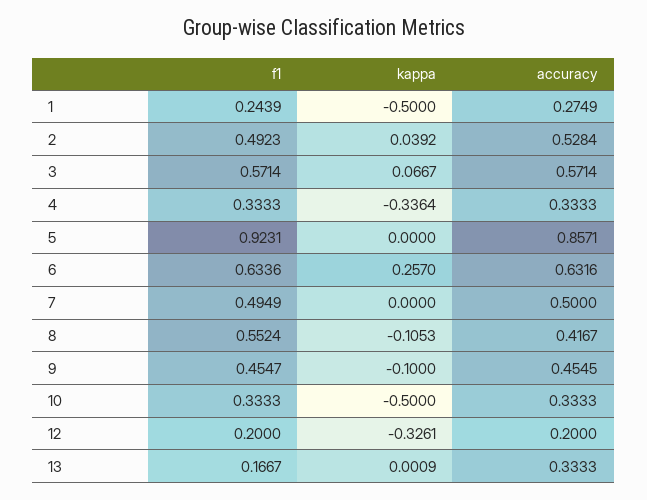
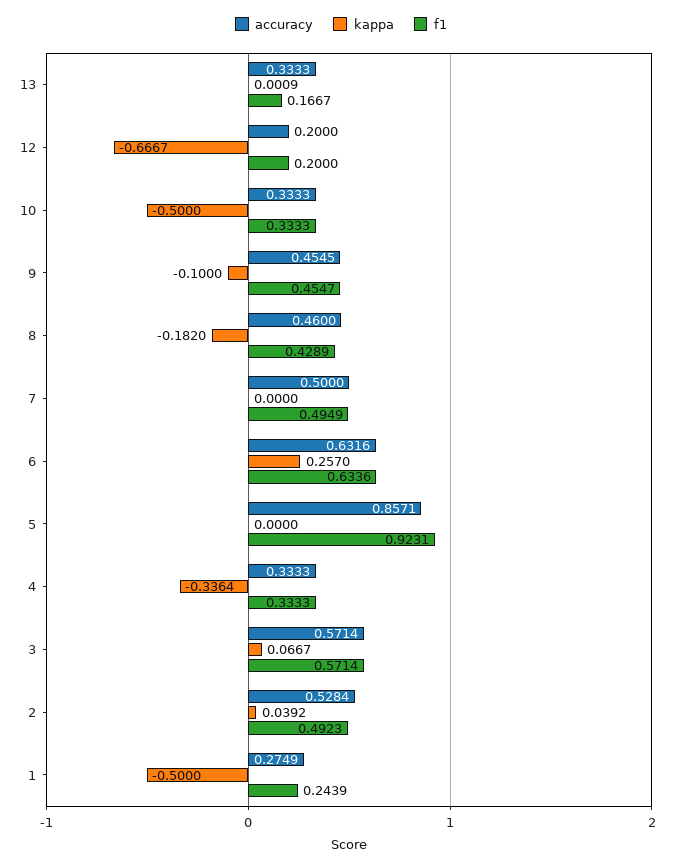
f1, 8: 0.5524 -> 0.4289
kappa, 8: -0.1053 -> -0.182
accuracy, 8: 0.4167 -> 0.46
kappa, 12: -0.3261 -> -0.6667

